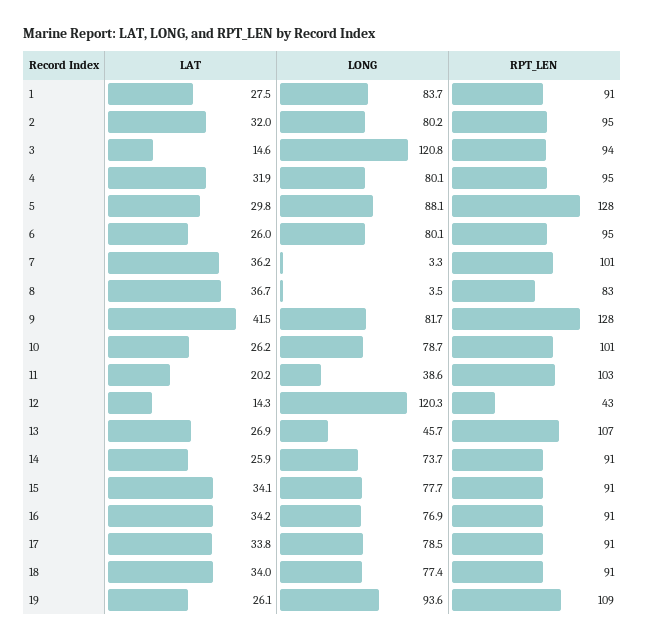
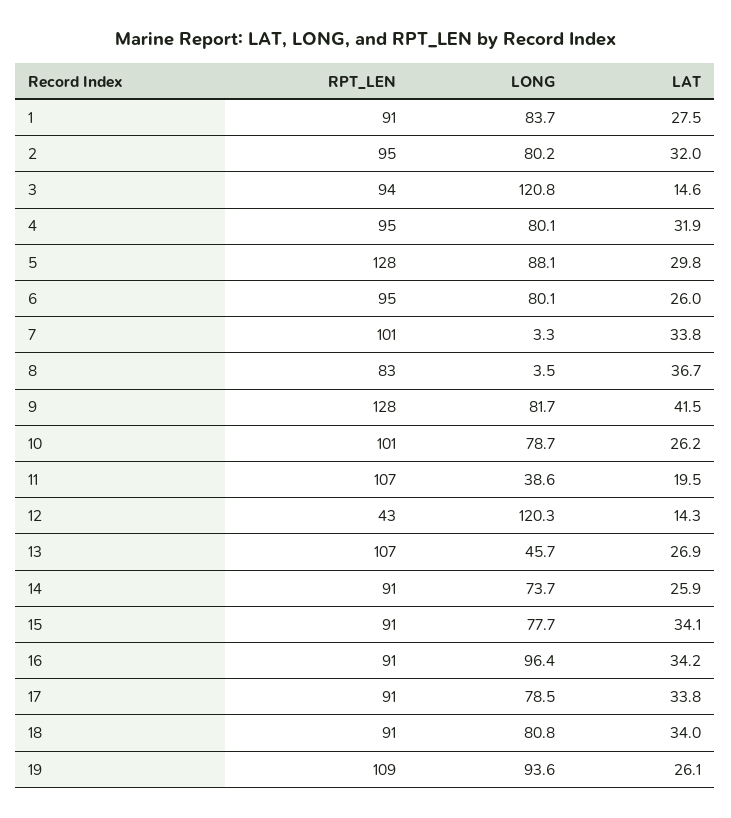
LAT, 7: 36.2 -> 33.8
LAT, 11: 20.2 -> 19.5
RPT_LEN, 11: 103 -> 107
LONG, 16: 76.9 -> 96.4
LONG, 18: 77.4 -> 80.8

